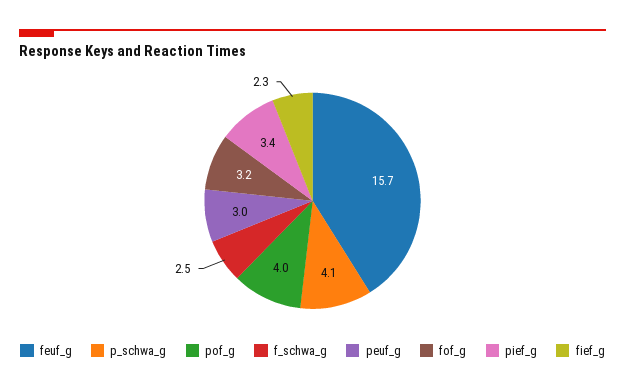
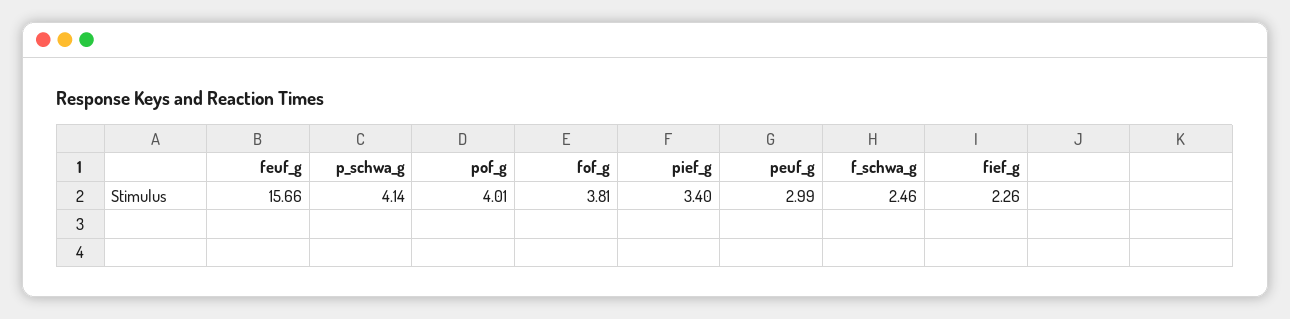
fof_g: 3.2 -> 3.81

